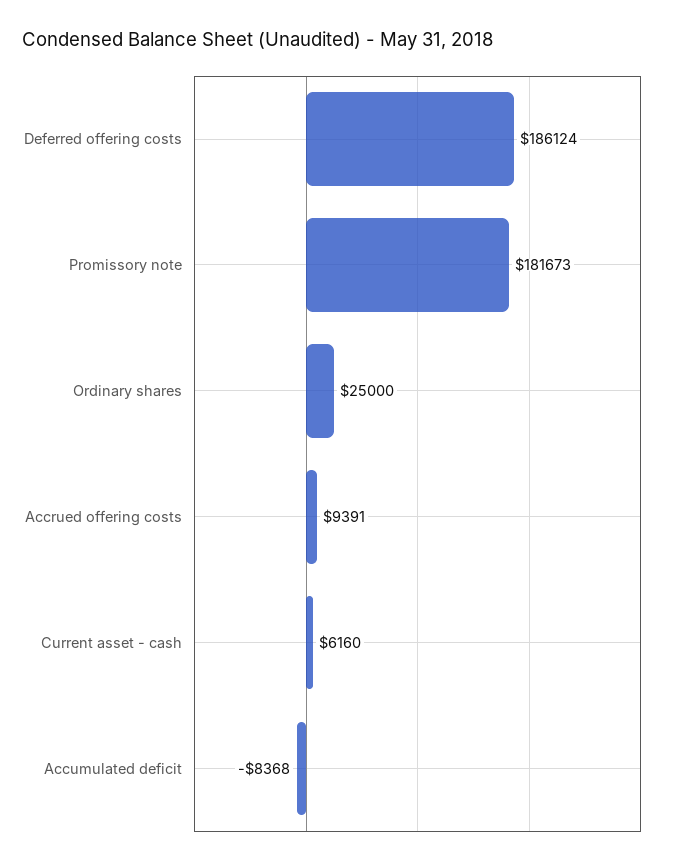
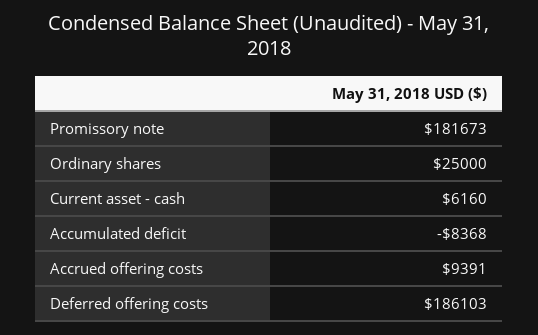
Deferred offering costs: 186124 -> 186103

